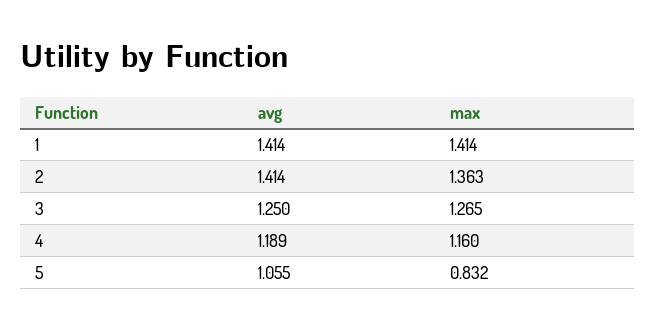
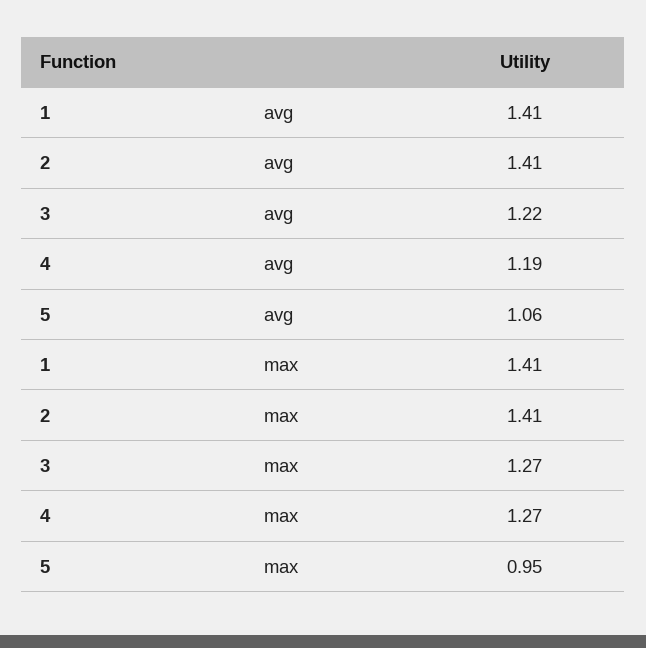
max, 2: 1.363 -> 1.41
avg, 3: 1.25 -> 1.22
max, 4: 1.16 -> 1.27
max, 5: 0.832 -> 0.95

